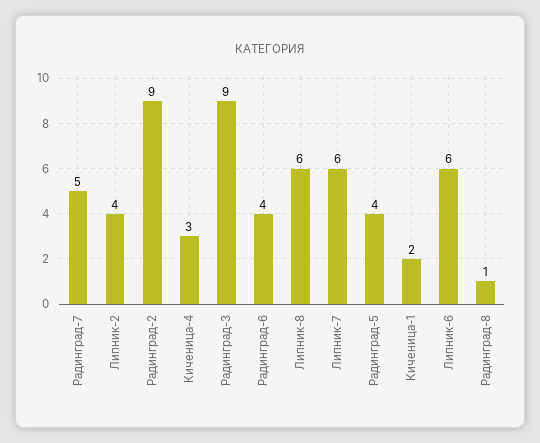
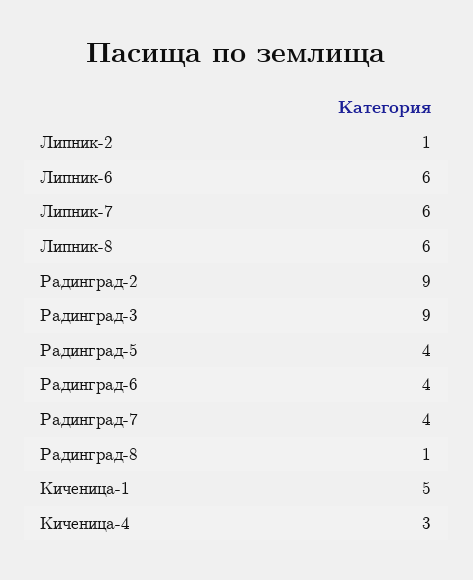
Радинград-7: 5 -> 4
Липник-2: 4 -> 1
Киченица-1: 2 -> 5

